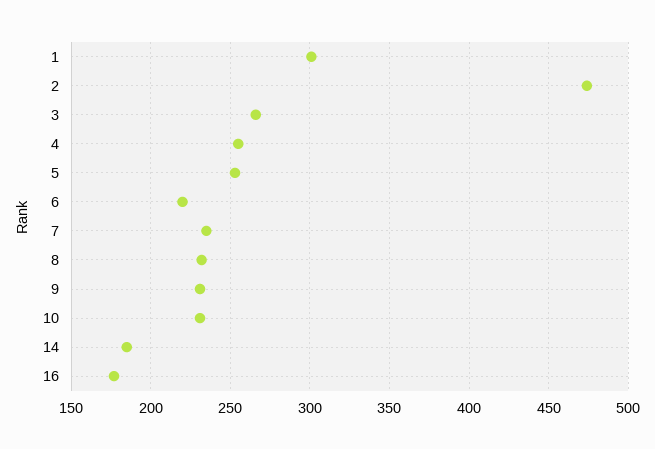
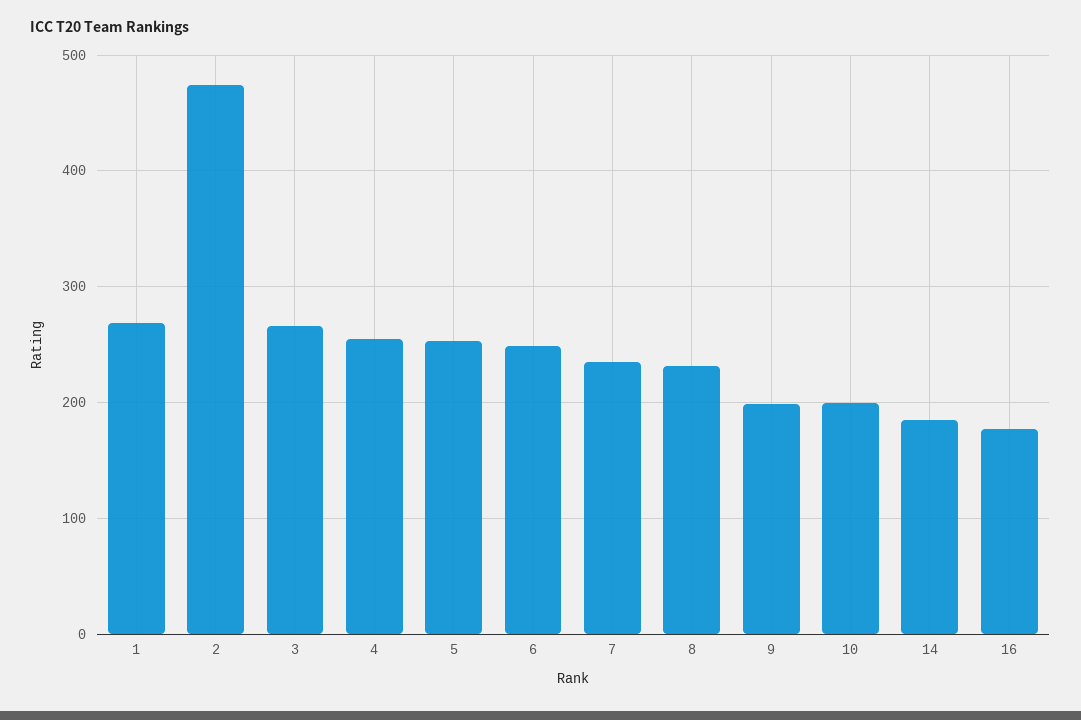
1: 300 -> 270
6: 220 -> 250
9: 230 -> 200
10: 230 -> 200

